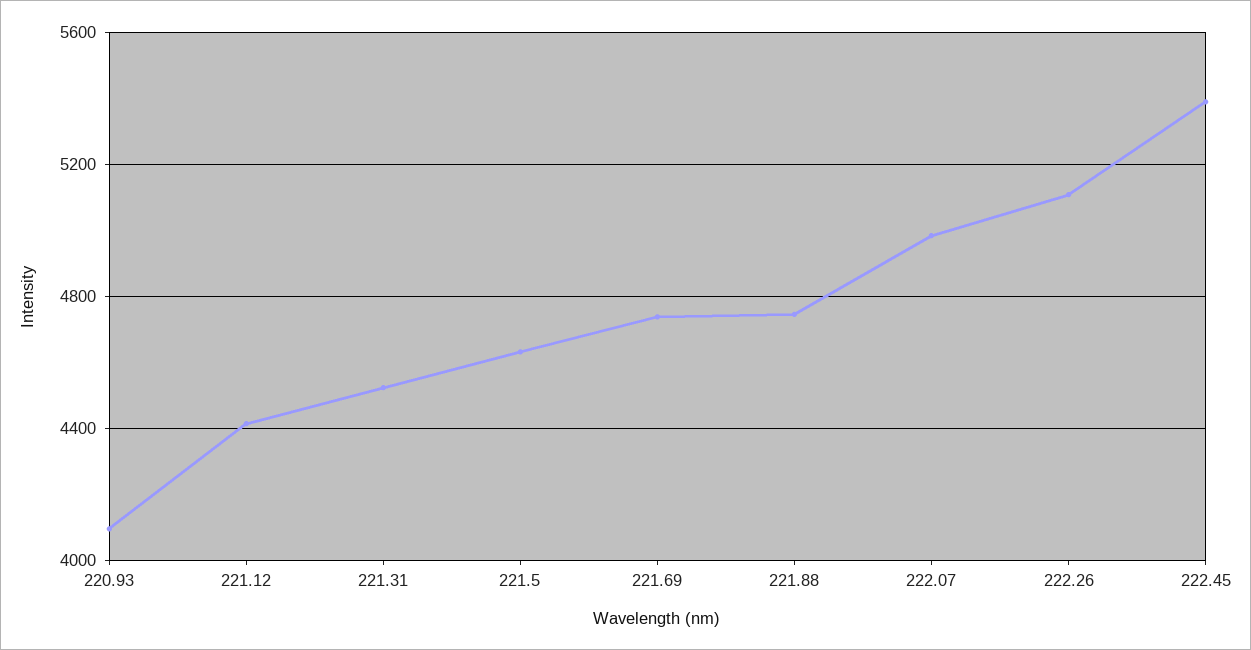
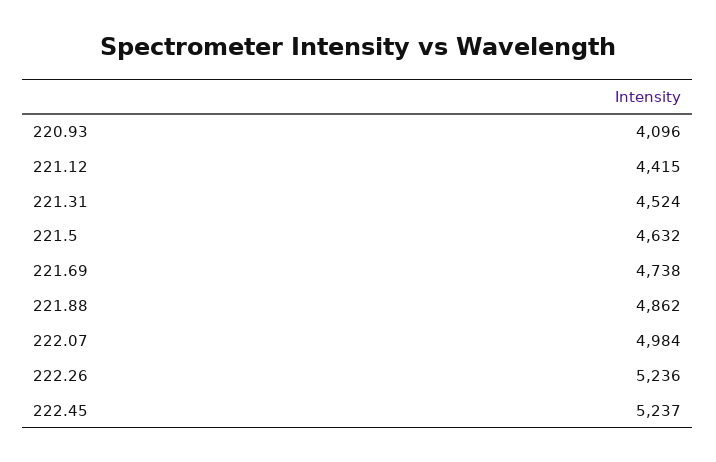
221.88: 4750 -> 4862
222.26: 5100 -> 5236
222.45: 5400 -> 5237

